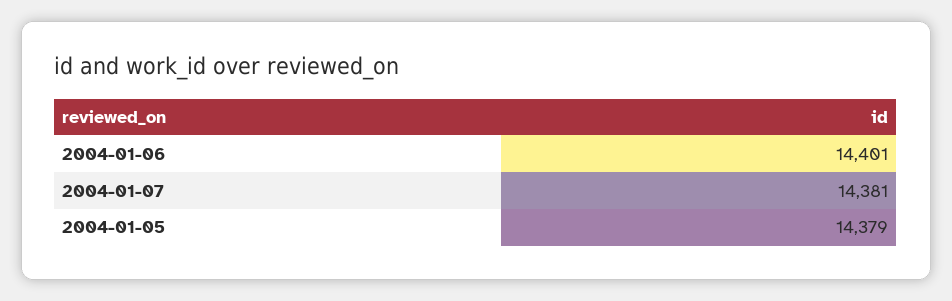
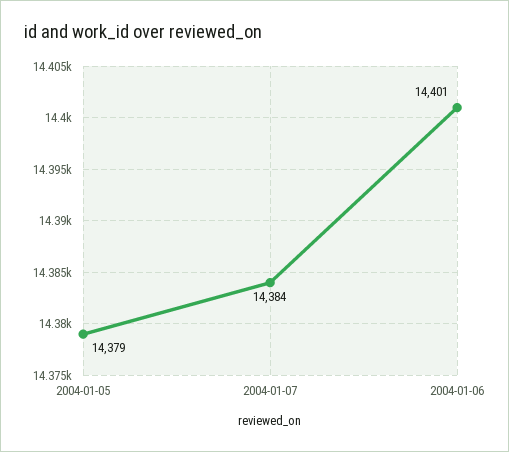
2004-01-07: 14381 -> 14384

